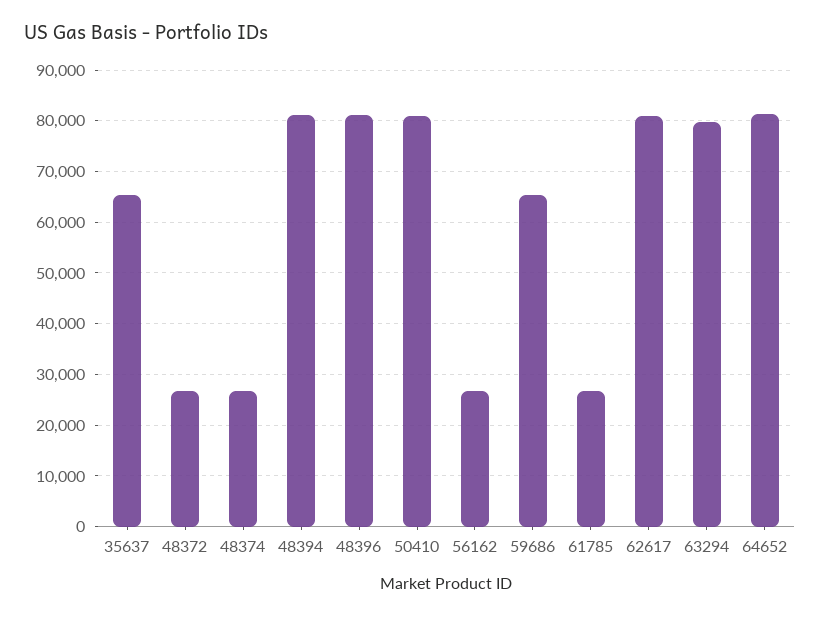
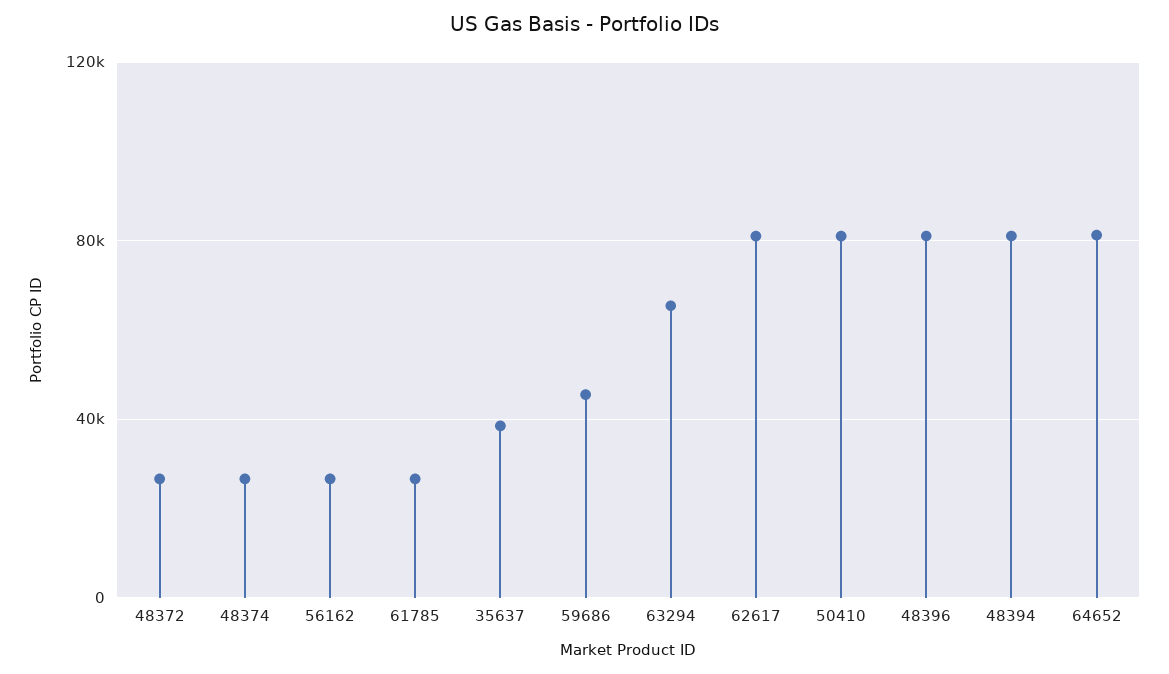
35637: 66000 -> 40000
59686: 66000 -> 45000
63294: 80000 -> 65000

